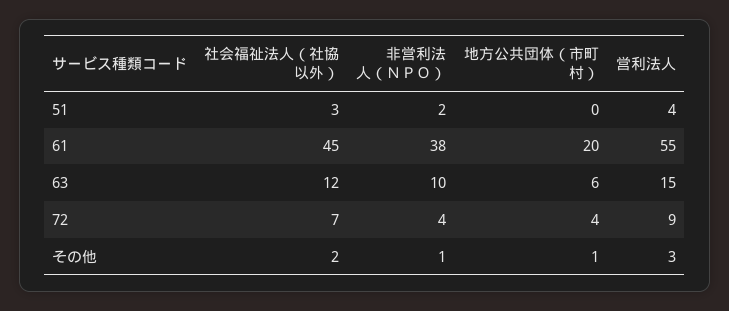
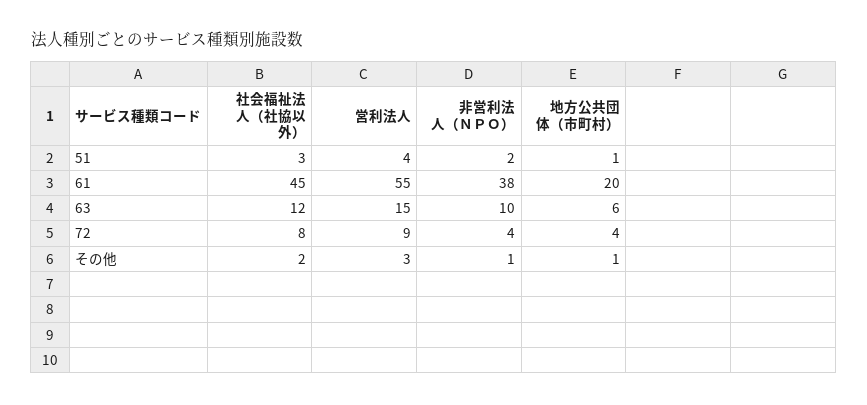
地方公共団体（市町村）, 51: 0 -> 1
社会福祉法人（社協以外）, 72: 7 -> 8

